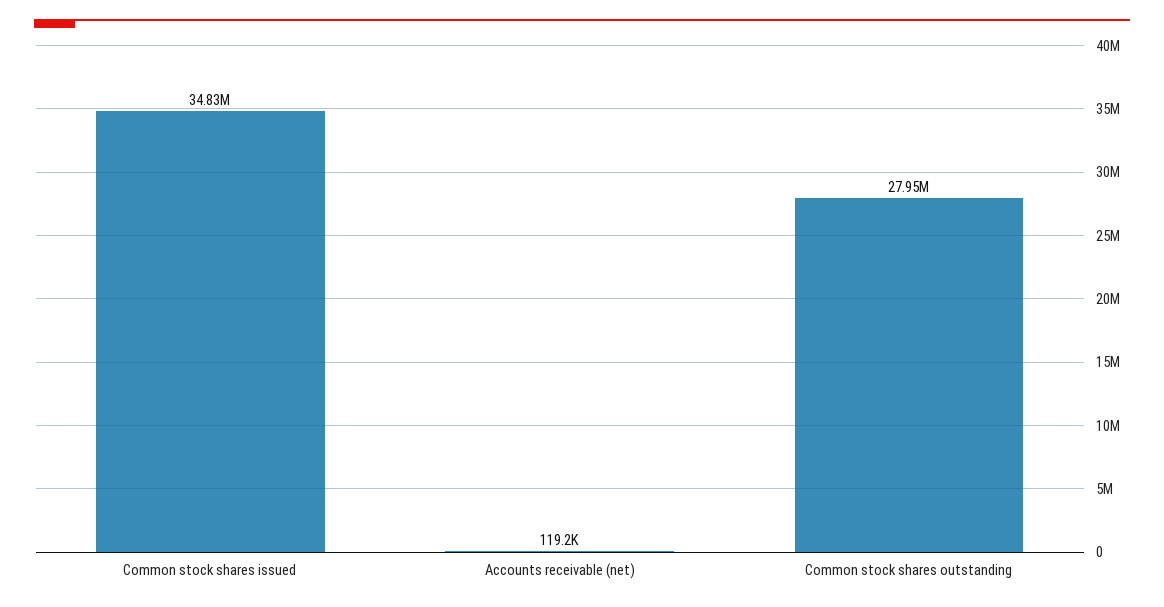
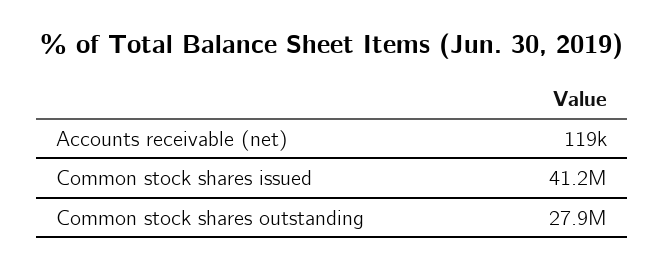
Common stock shares issued: 34830000 -> 41200000

